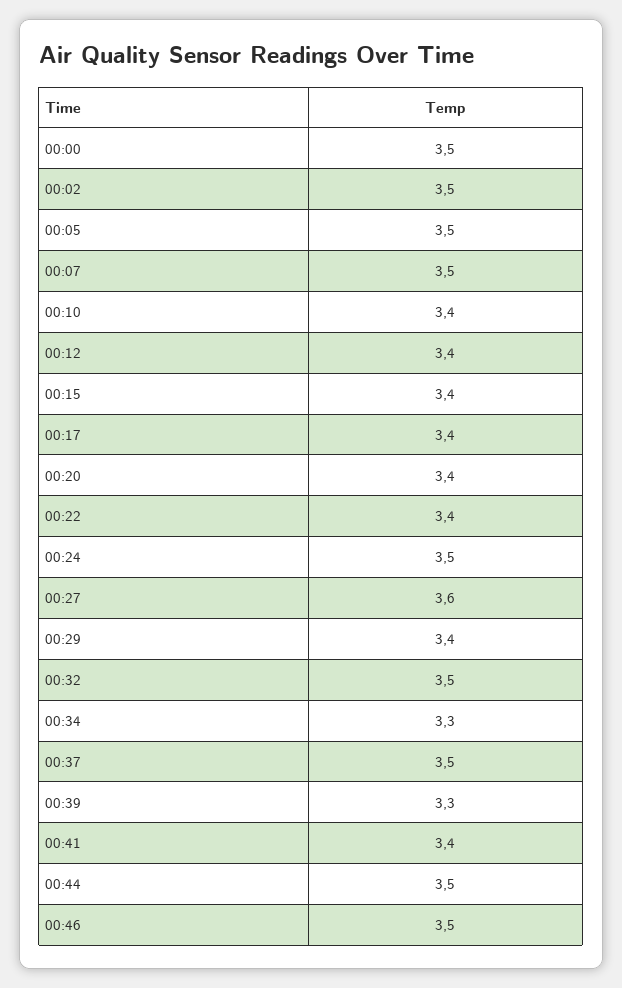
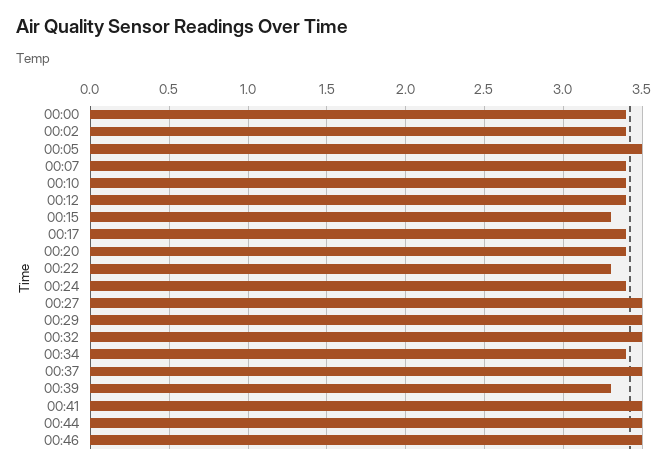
00:00: 3.5 -> 3.4
00:02: 3.5 -> 3.4
00:07: 3.5 -> 3.4
00:15: 3.4 -> 3.3
00:22: 3.4 -> 3.3
00:24: 3.5 -> 3.4
00:27: 3.6 -> 3.5
00:29: 3.4 -> 3.5
00:34: 3.3 -> 3.4
00:41: 3.4 -> 3.5

